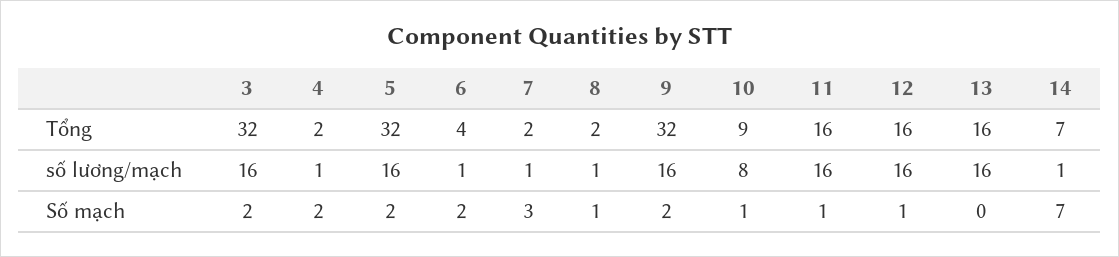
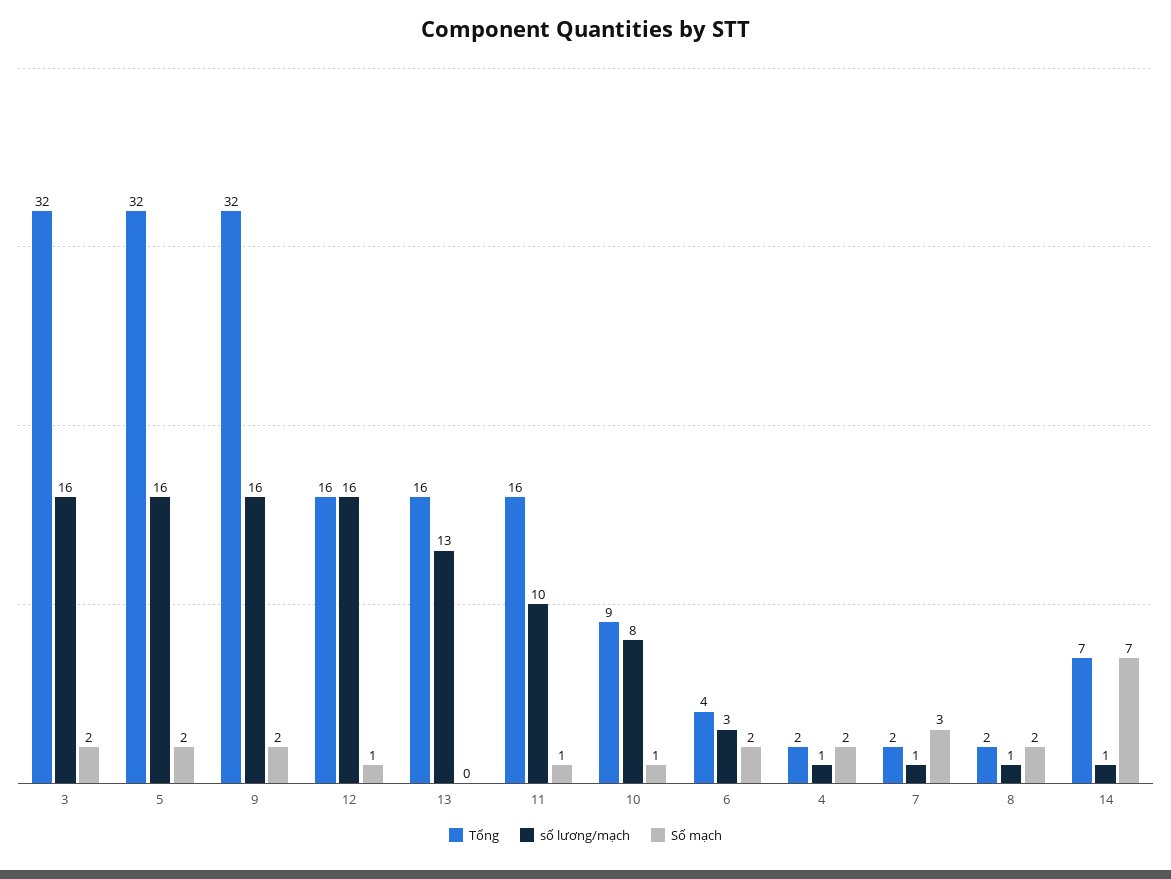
số lương/mạch, 6: 1 -> 3
số lương/mạch, 11: 16 -> 10
số lương/mạch, 13: 16 -> 13
Số mạch, 8: 1 -> 2

